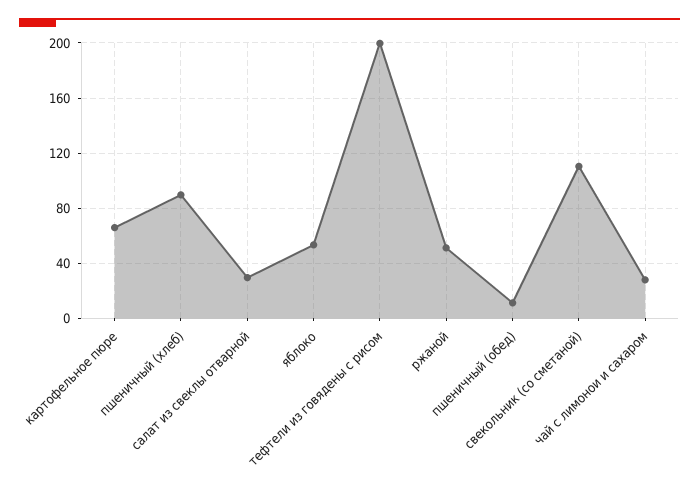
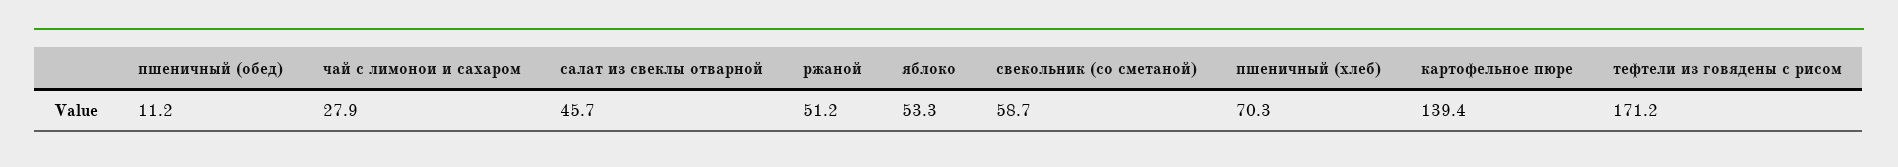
картофельное пюре: 65 -> 139.4
пшеничный (хлеб): 90 -> 70.3
салат из свеклы отварной: 30 -> 45.7
тефтели из говядены с рисом: 200 -> 171.2
свекольник (со сметаной): 110 -> 58.7

